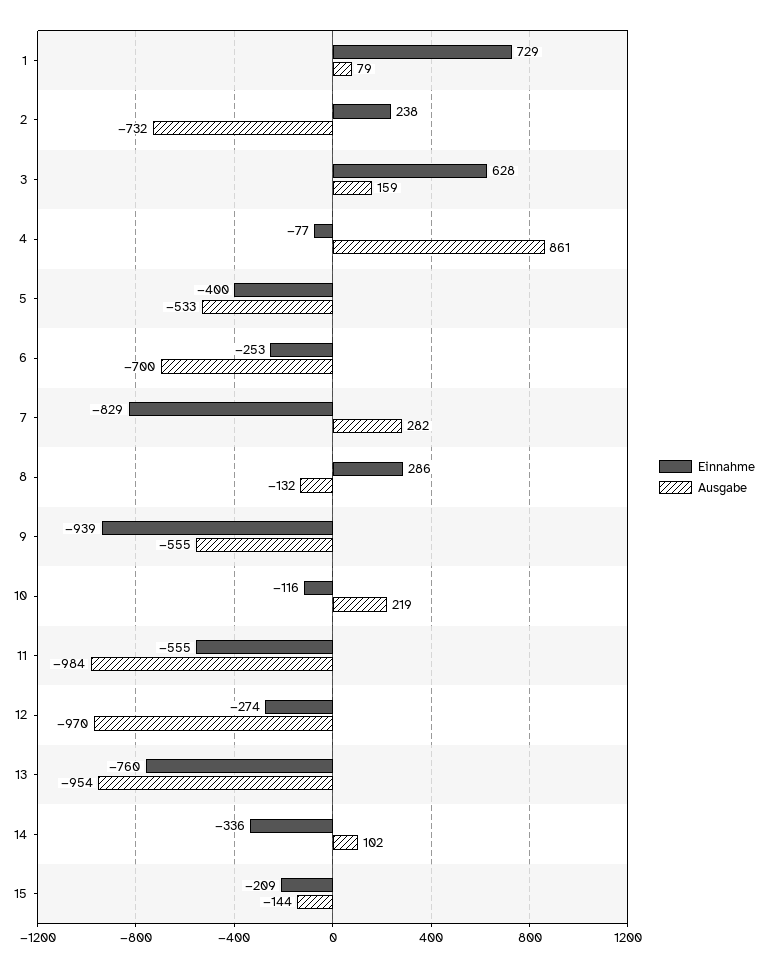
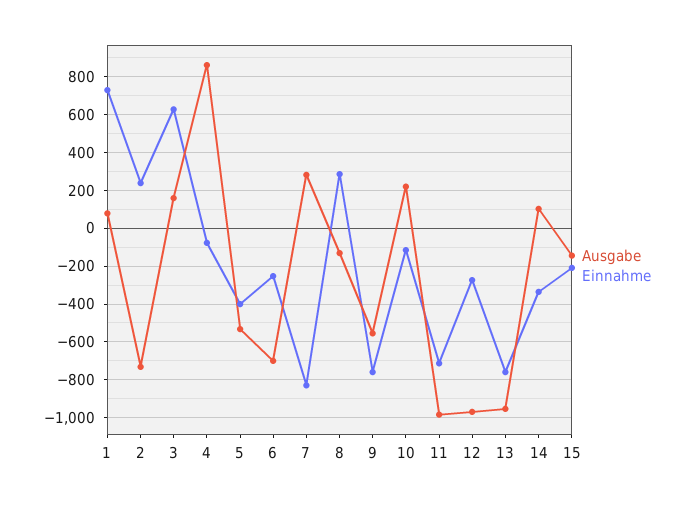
Einnahme, 9: -939 -> -750
Einnahme, 11: -555 -> -700

